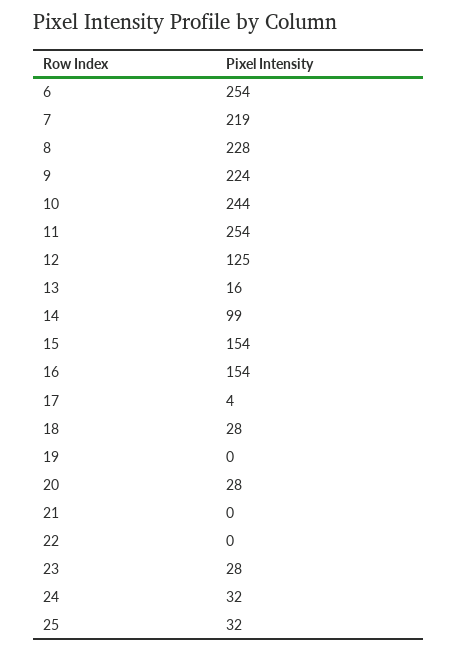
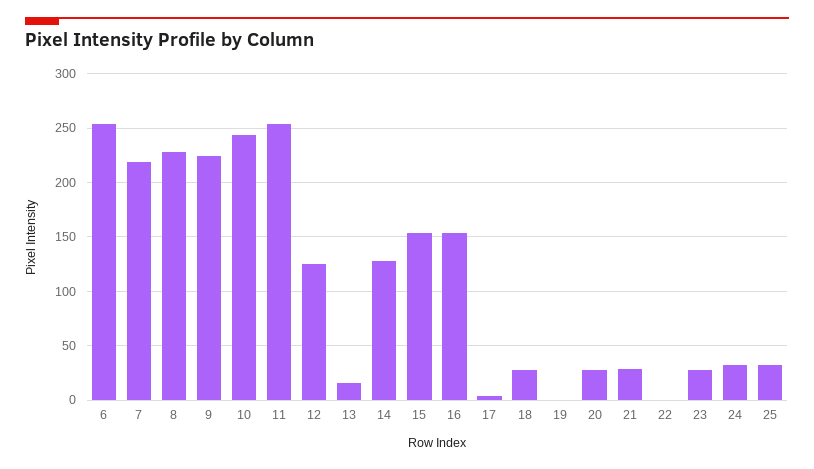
14: 99 -> 130
21: 0 -> 30

